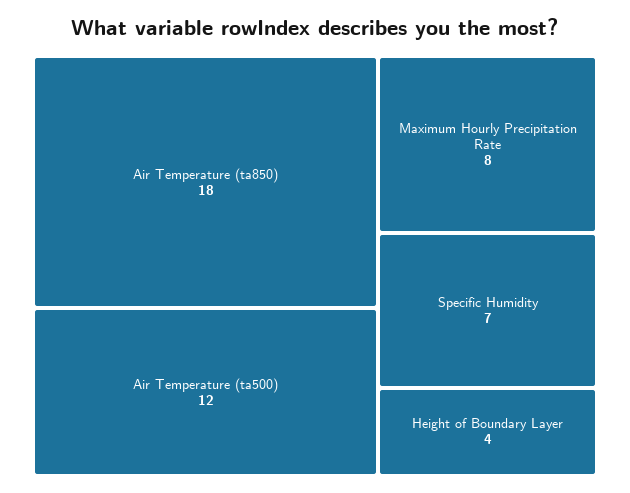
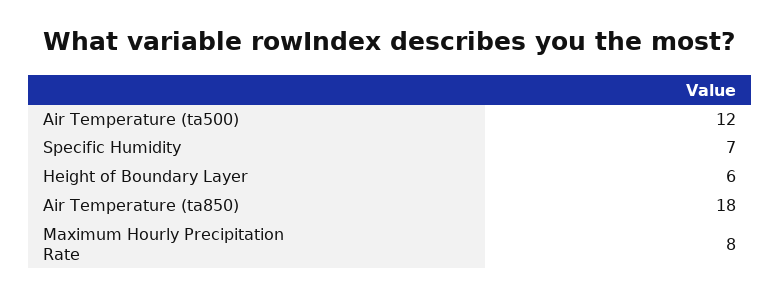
Height of Boundary Layer: 4 -> 6

